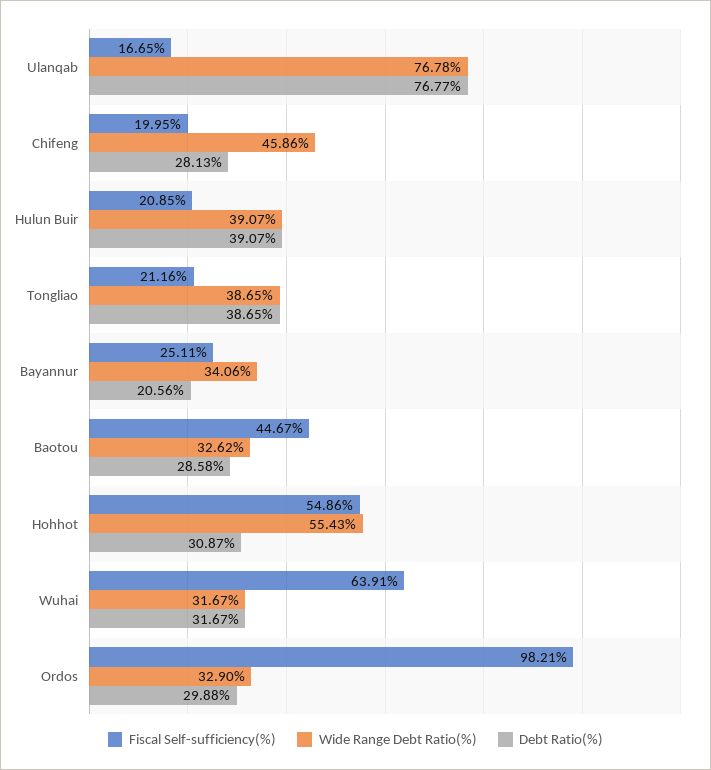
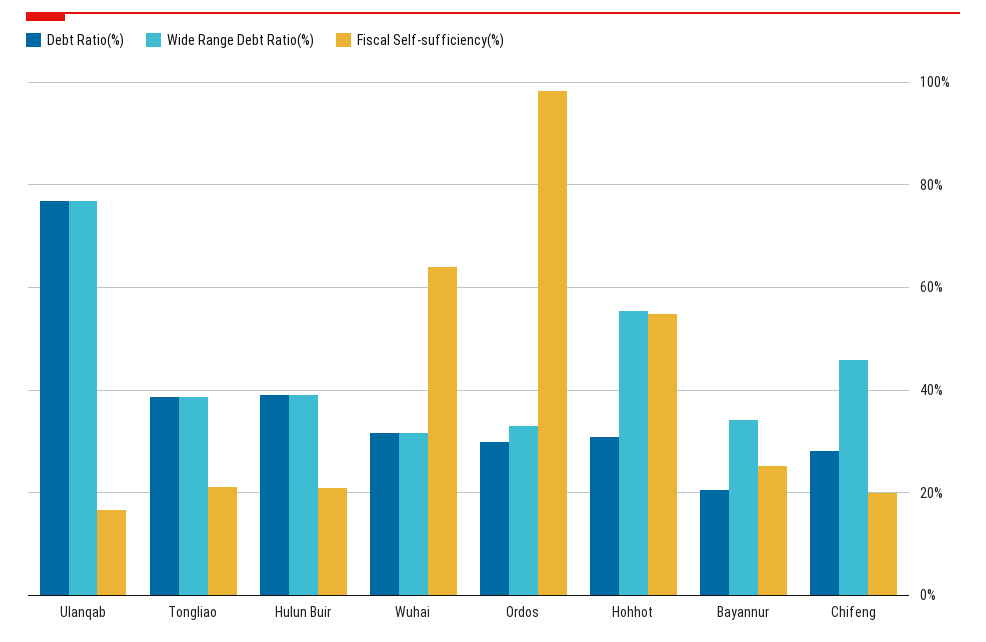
Fiscal Self-sufficiency(%), Baotou: 44.67 -> none
Wide Range Debt Ratio(%), Baotou: 32.62 -> none
Debt Ratio(%), Baotou: 28.58 -> none

